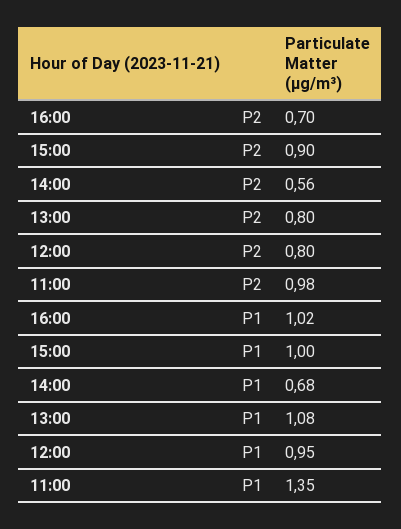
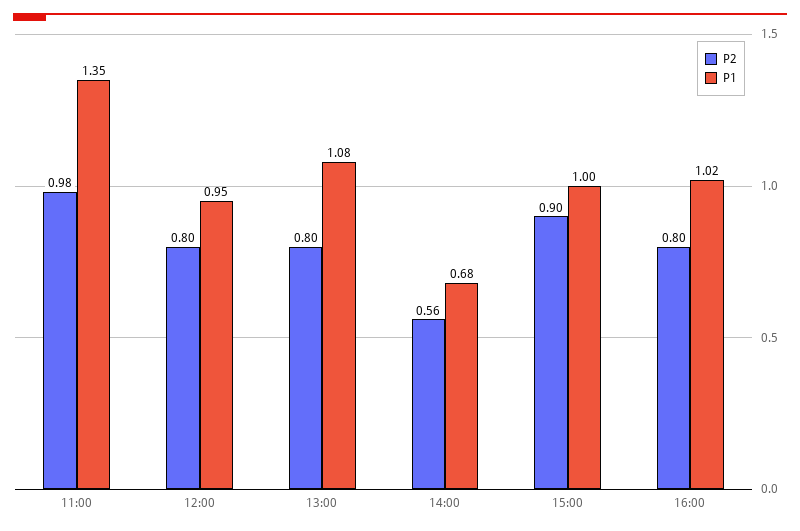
P2, 16:00: 0.7 -> 0.8

